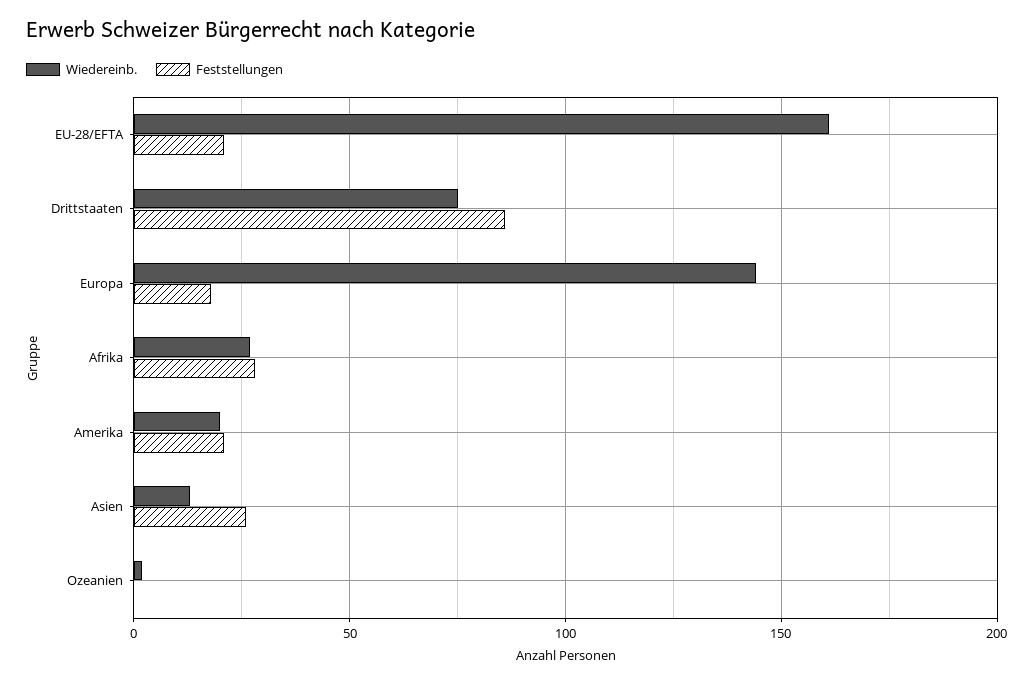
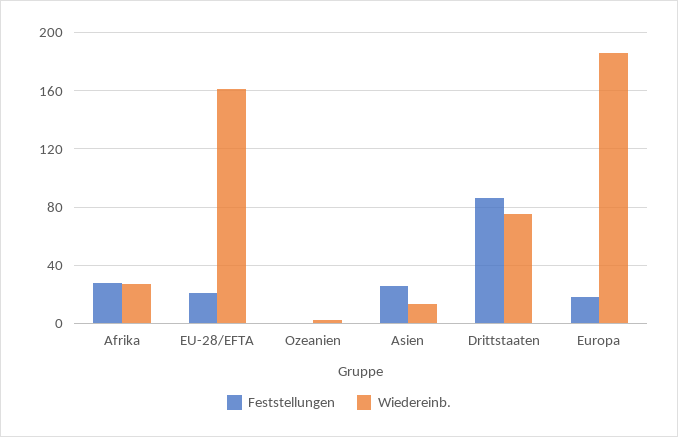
Wiedereinb., Europa: 145 -> 185
Wiedereinb., Amerika: 20 -> none
Feststellungen, Amerika: 20 -> none

